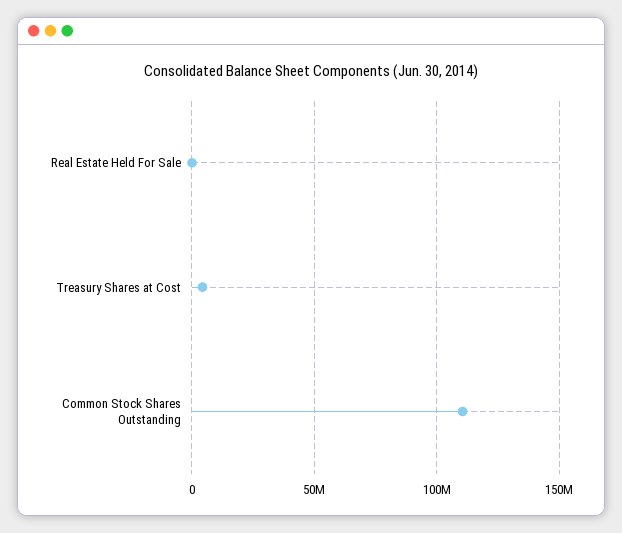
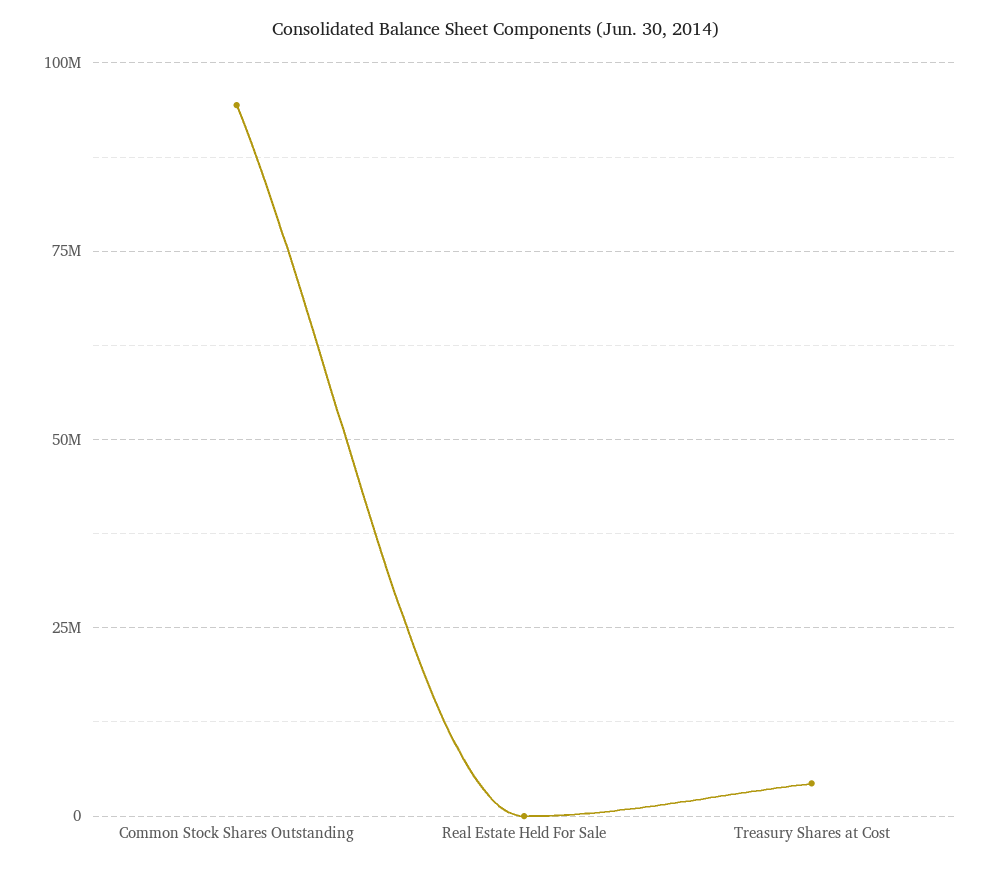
Common Stock Shares Outstanding: 110000000 -> 95000000

